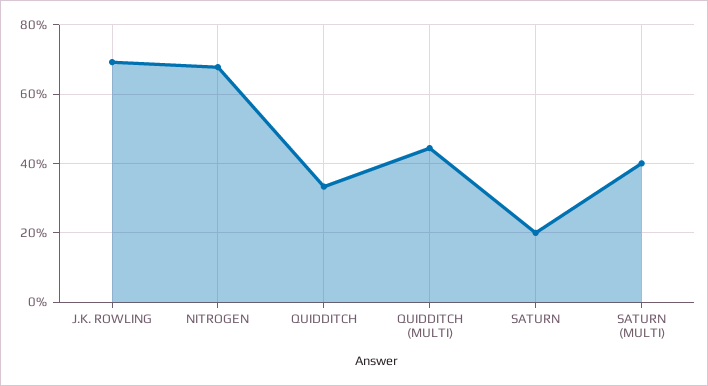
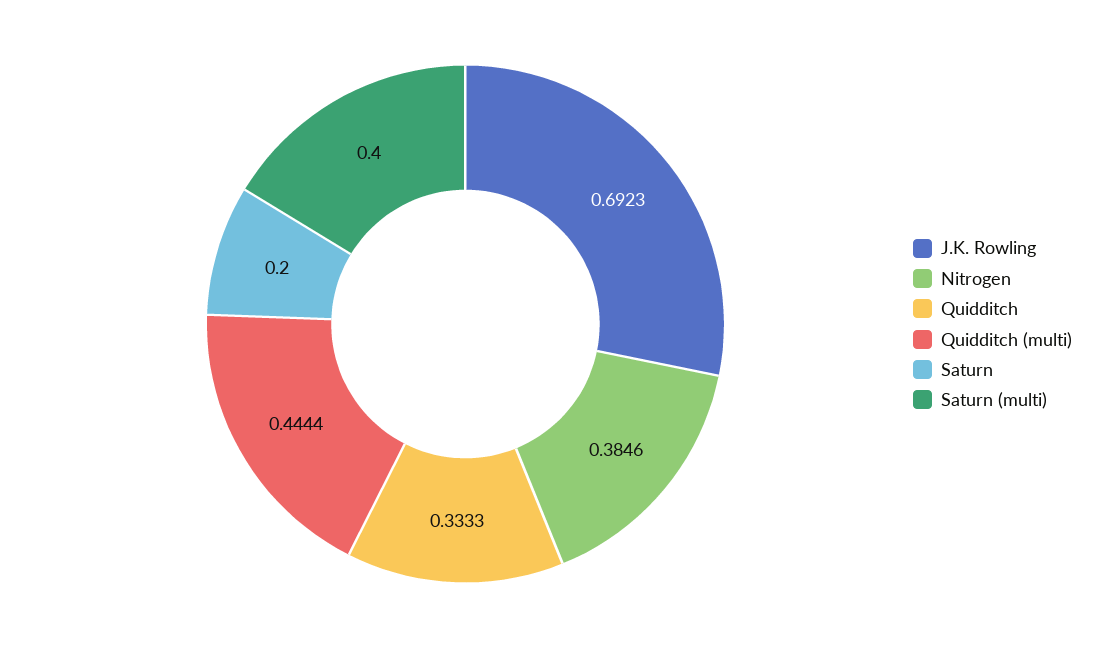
NITROGEN: 0.68 -> 0.3846

